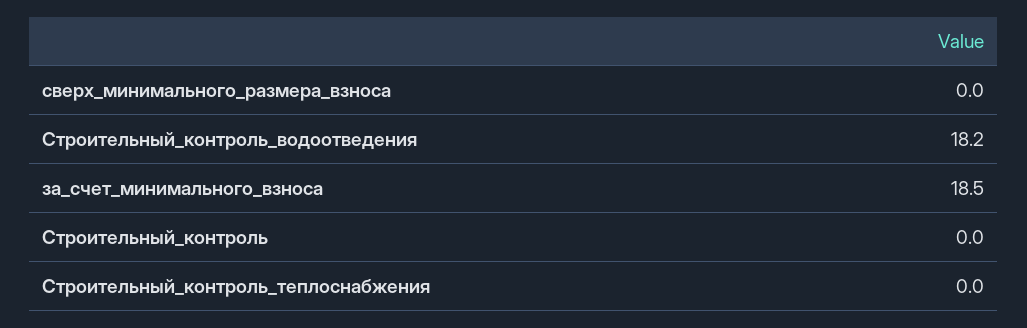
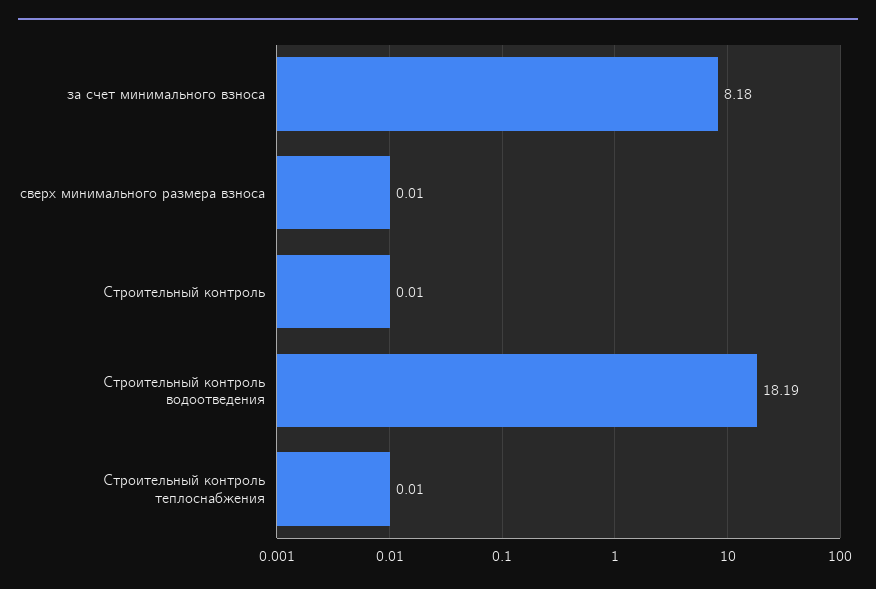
за_счет_минимального_взноса: 18.5 -> 8.18

